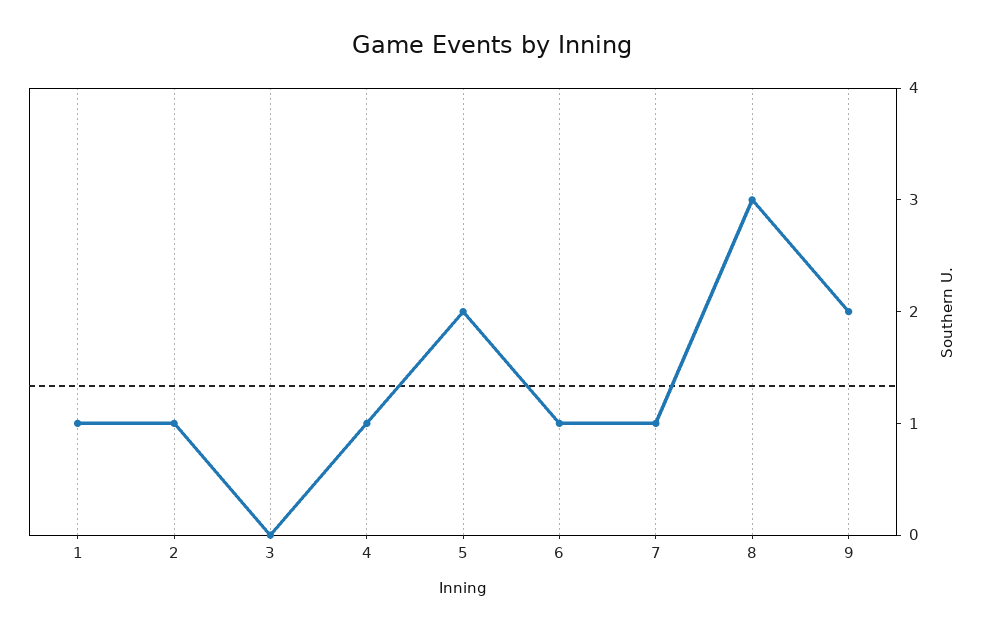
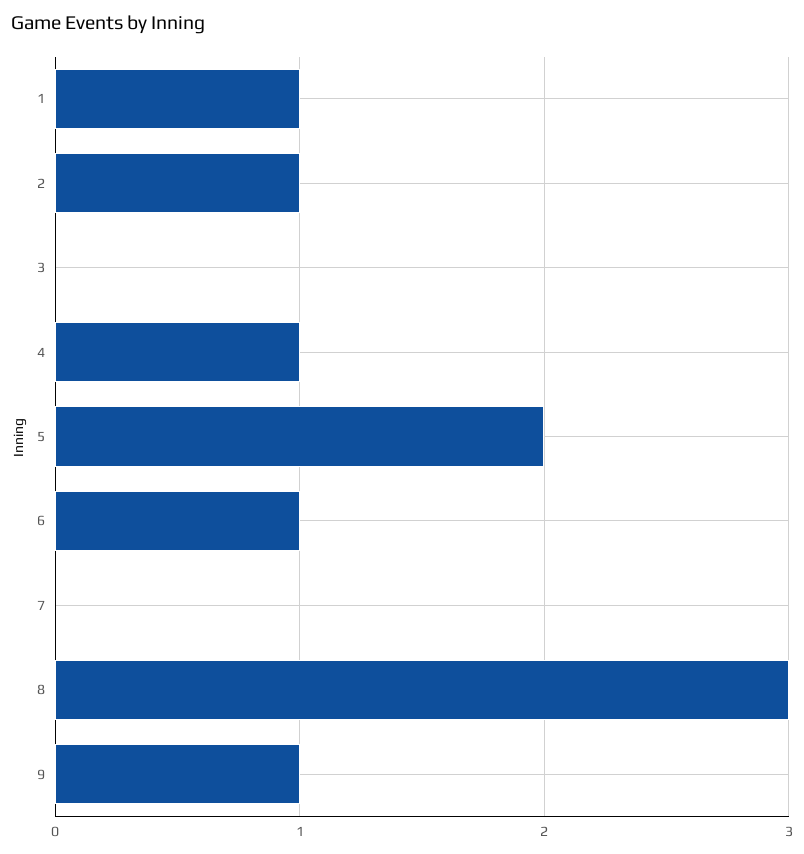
7: 1 -> 0
9: 2 -> 1

